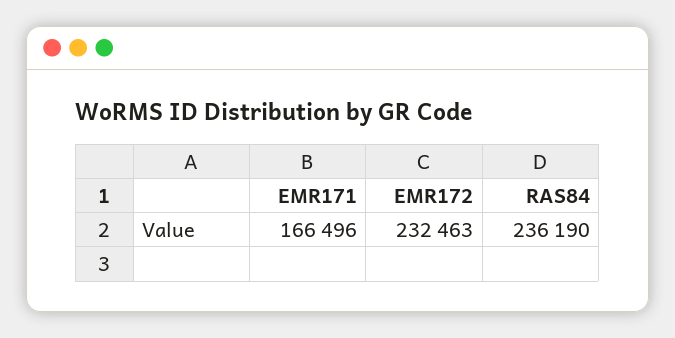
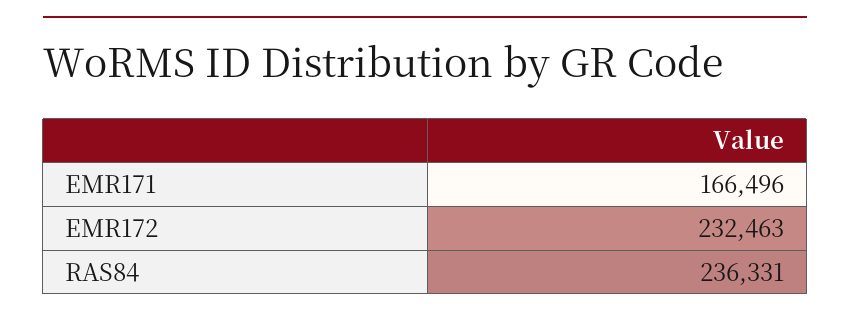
RAS84: 236190 -> 236331

